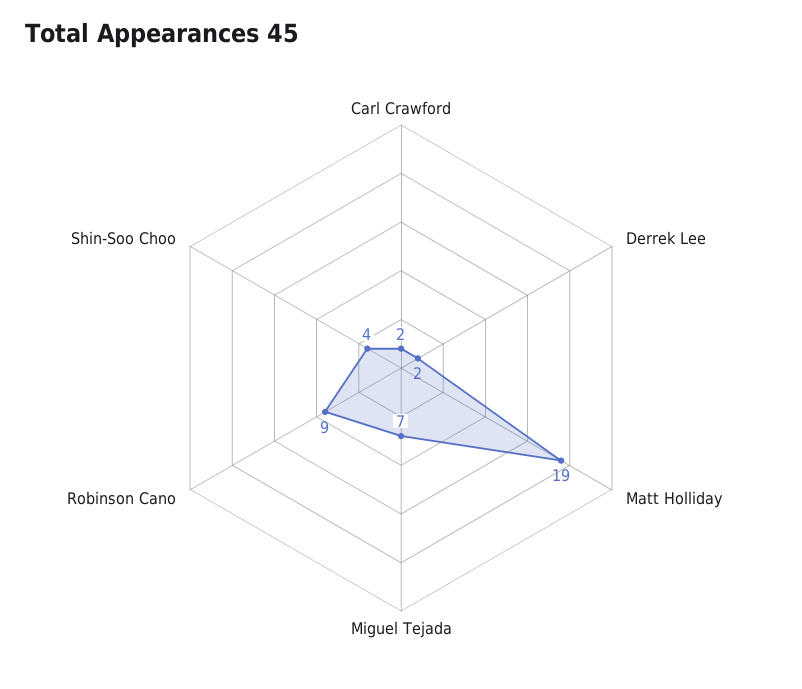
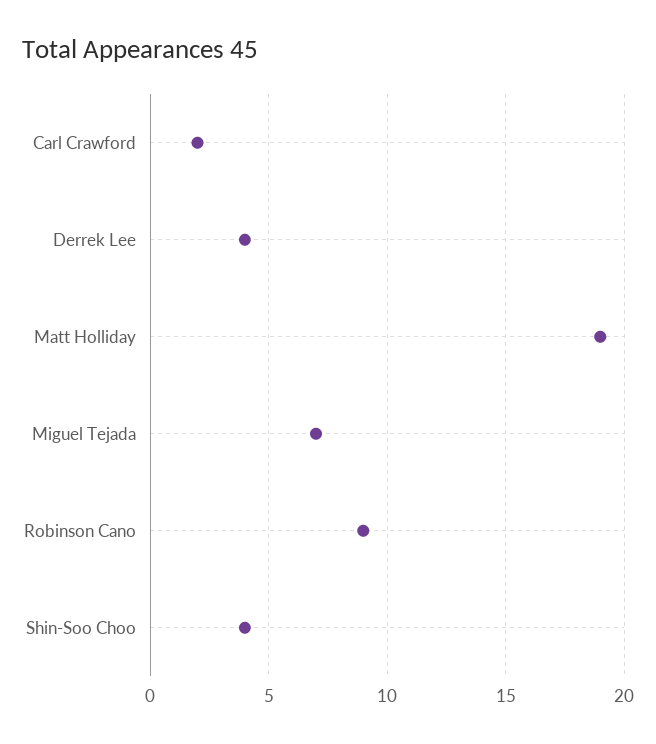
Derrek Lee: 2 -> 4

